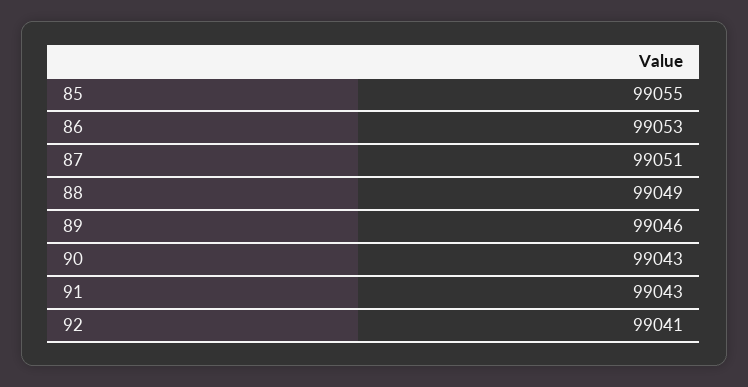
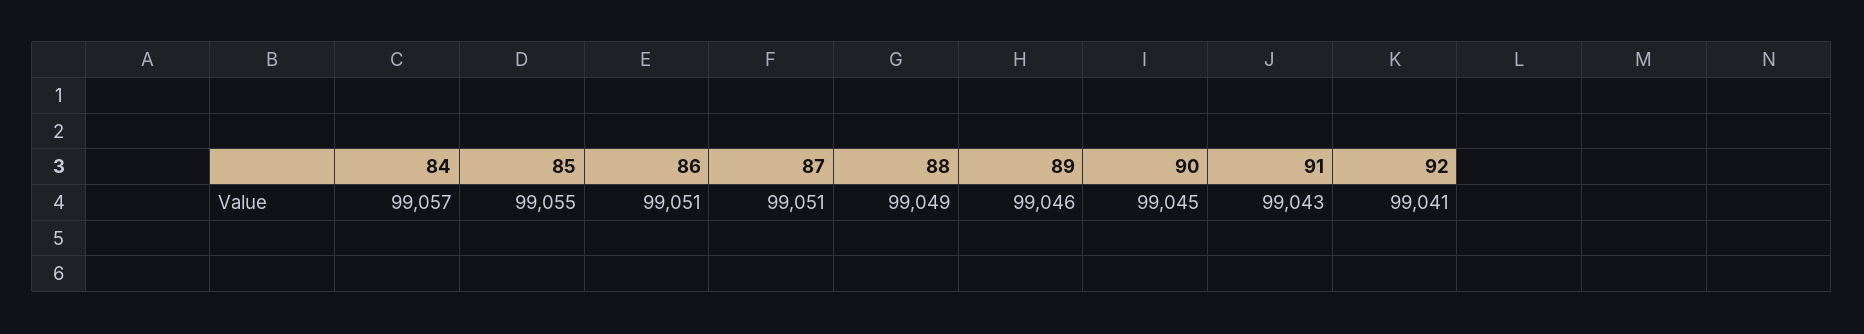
86: 99053 -> 99051
90: 99043 -> 99045
84: none -> 99057

